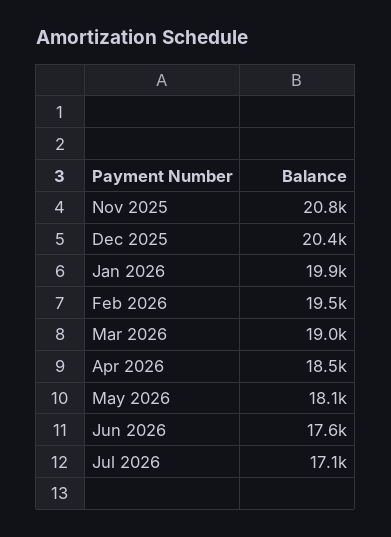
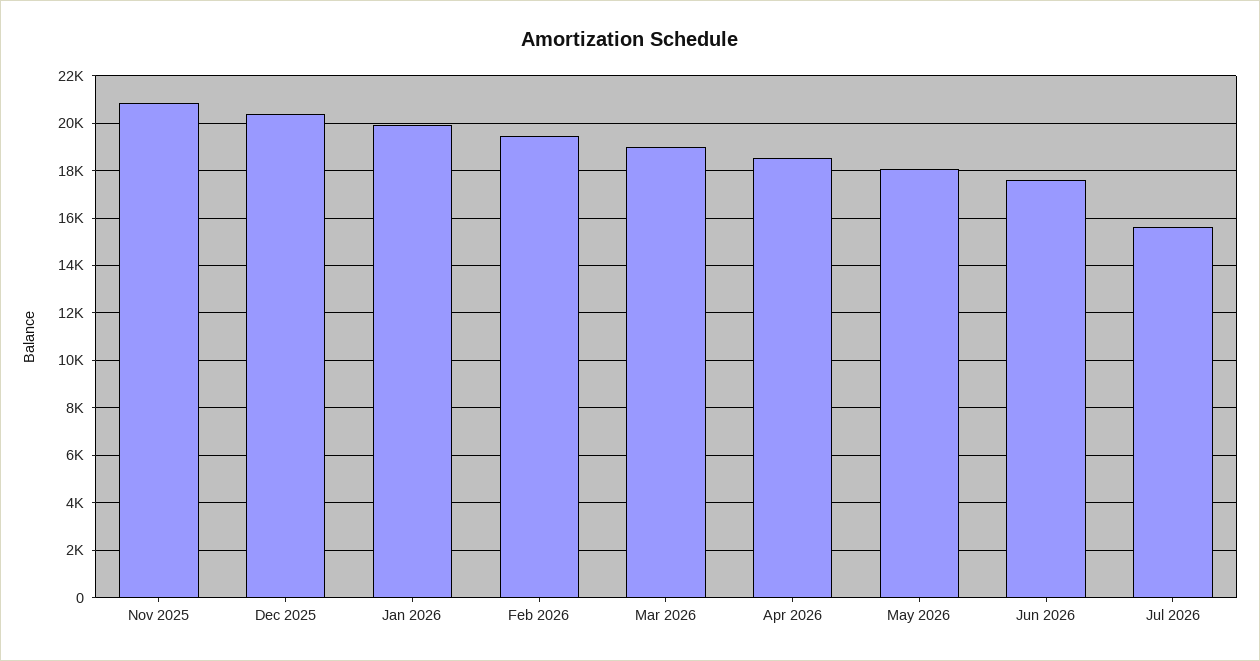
Jul 2026: 17100 -> 15500

